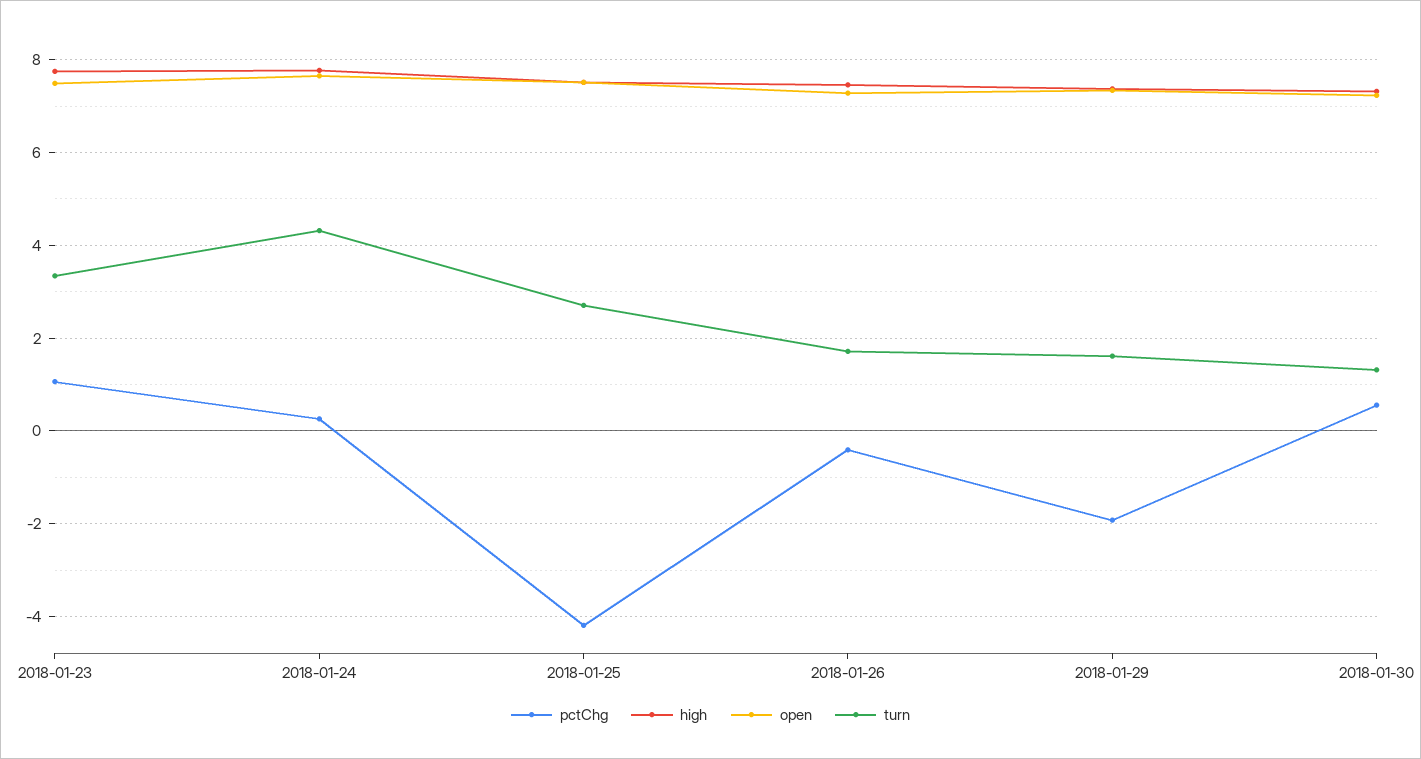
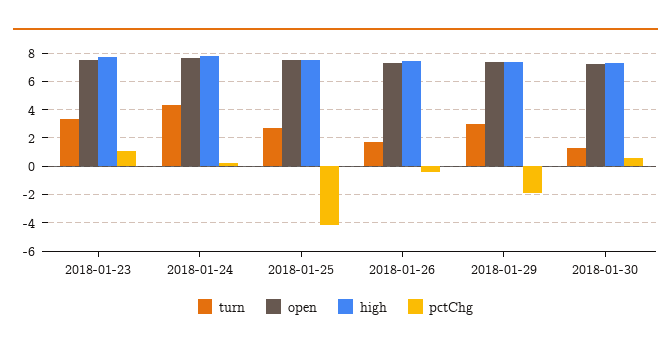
turn, 2018-01-29: 1.6 -> 3

